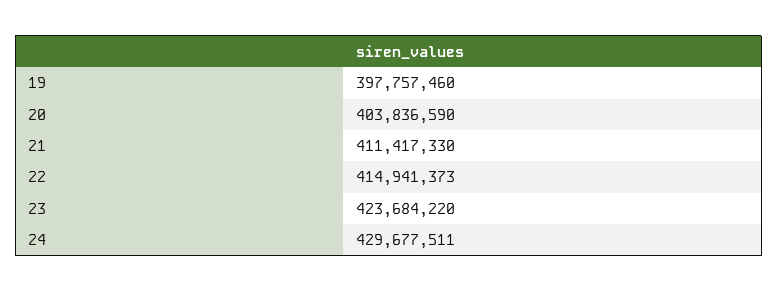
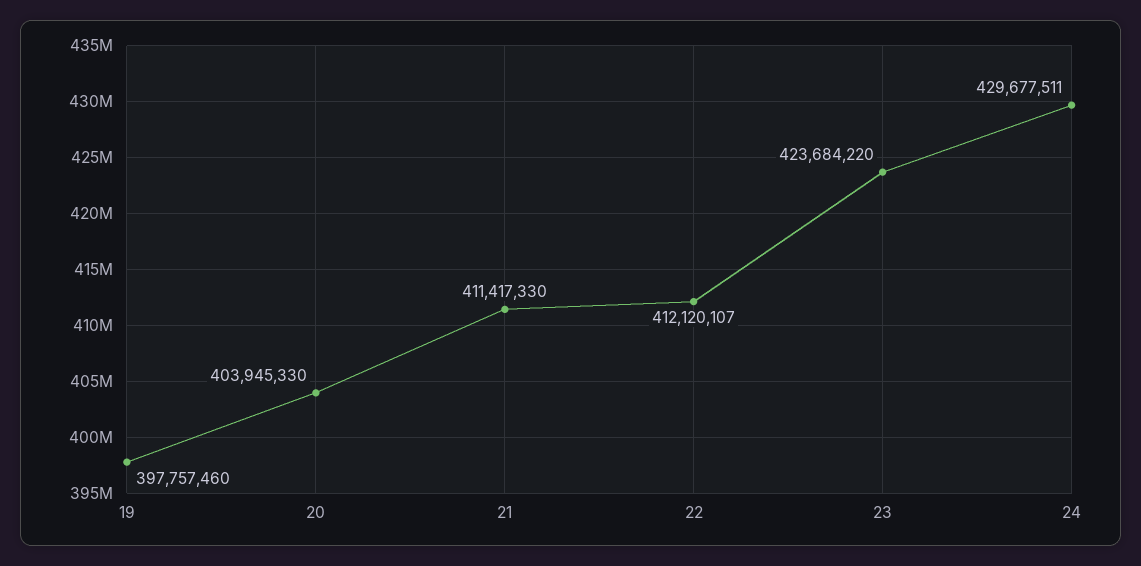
20: 403836590 -> 403945330
22: 414941373 -> 412120107

